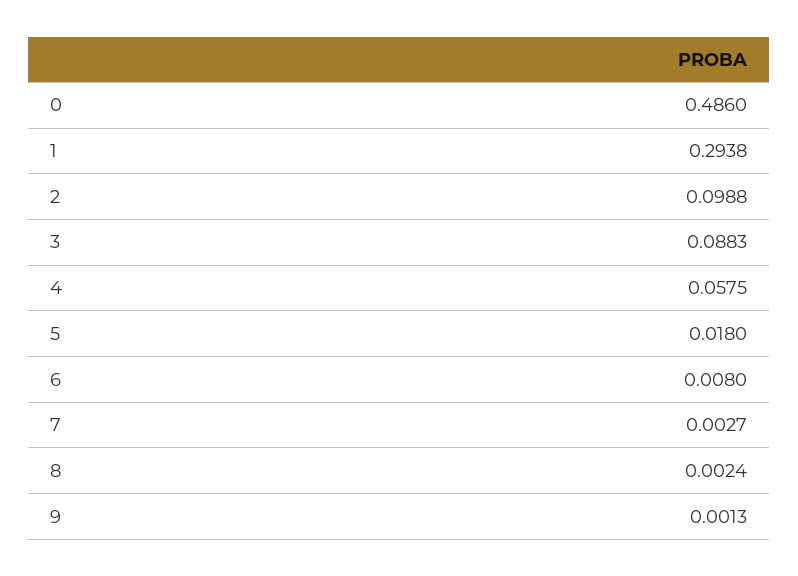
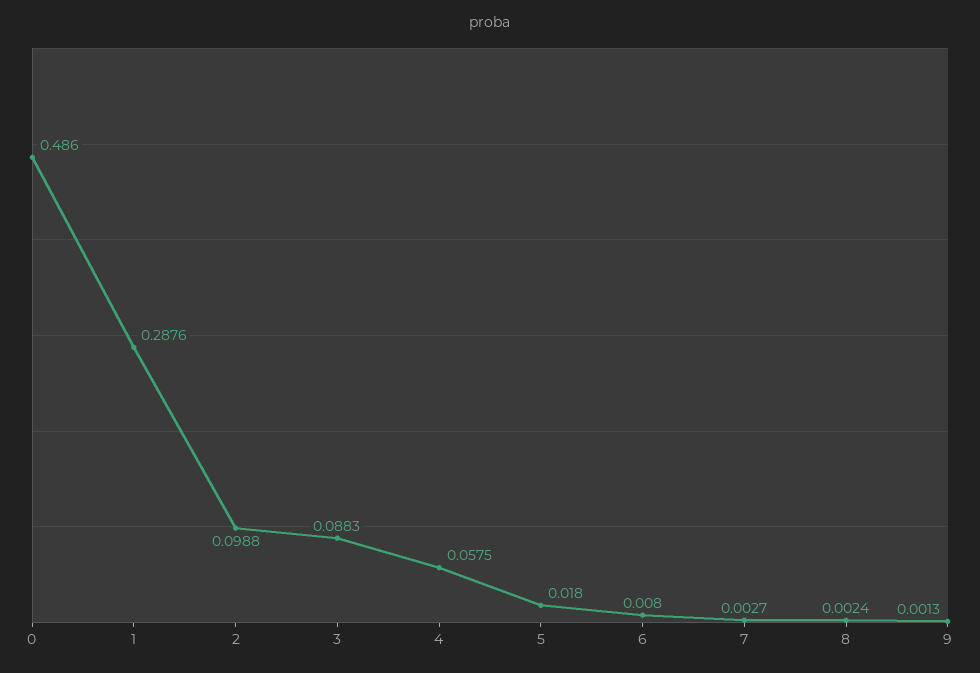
1: 0.2938 -> 0.2876

